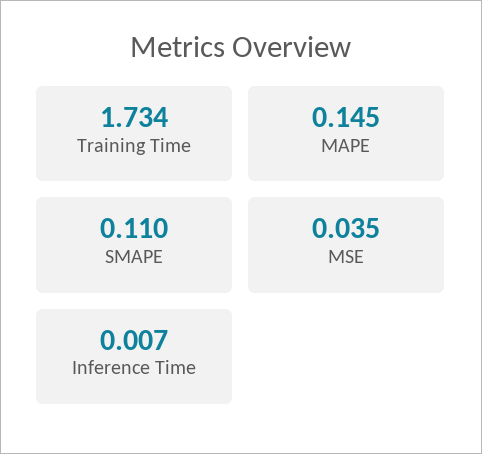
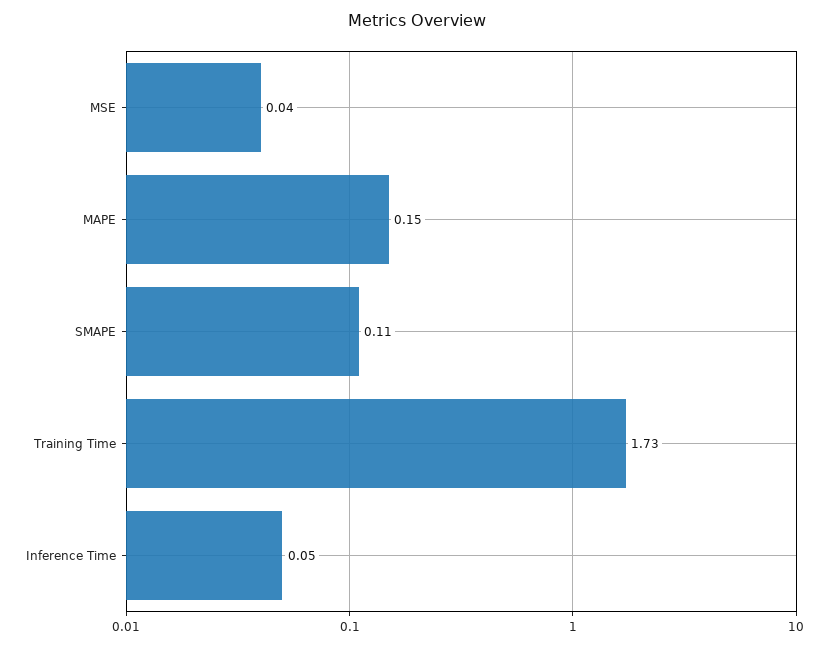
Inference Time: 0.007 -> 0.05

